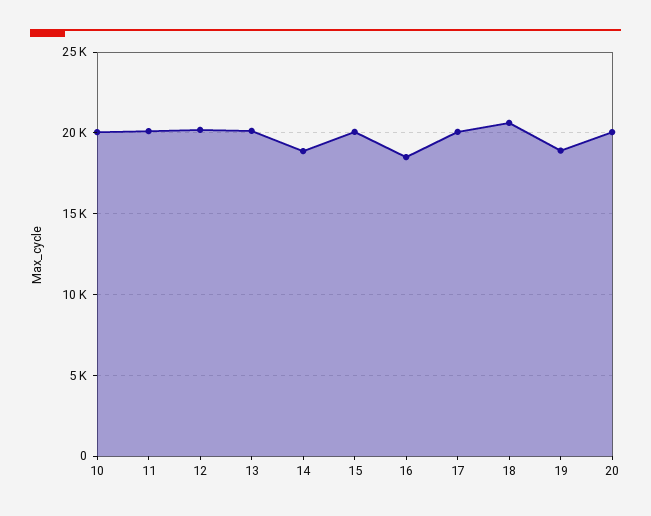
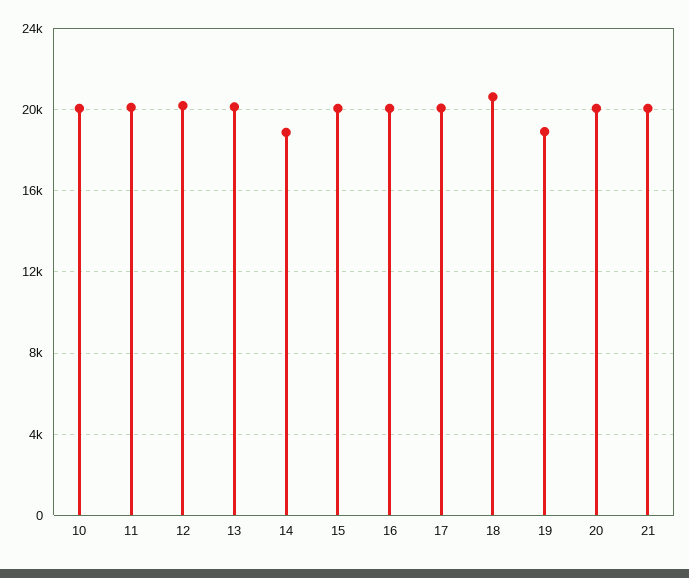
16: 18500 -> 20000
21: none -> 20000

